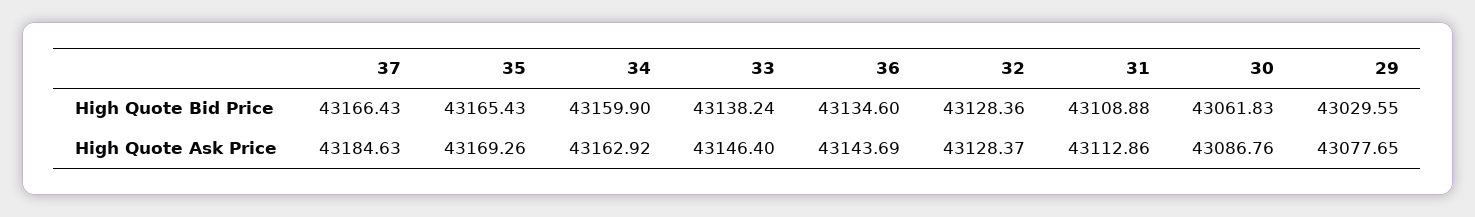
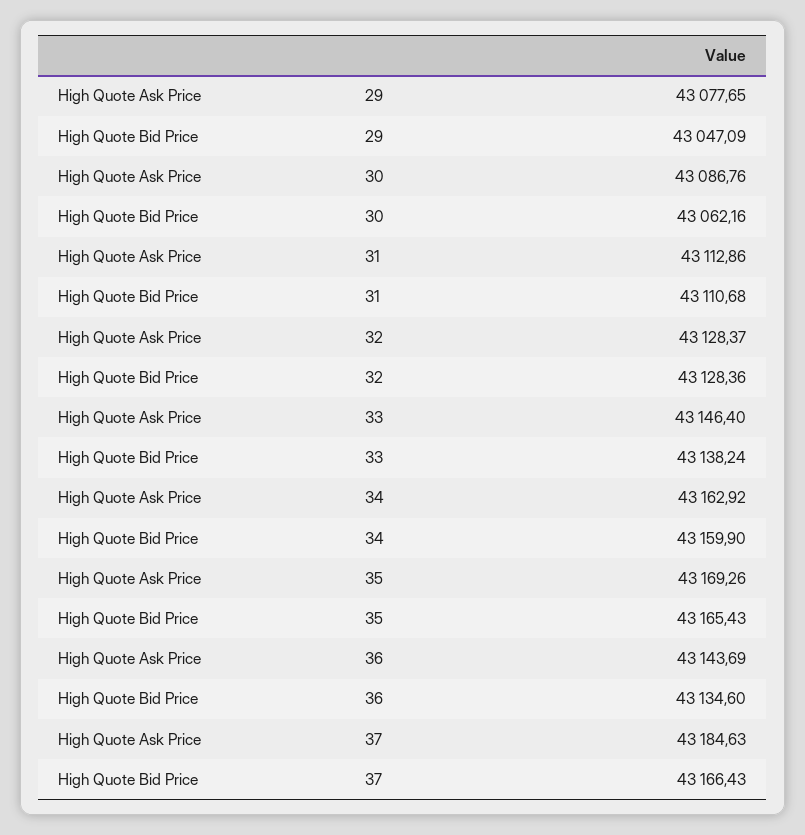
31, High Quote Bid Price: 43108.88 -> 43110.68
30, High Quote Bid Price: 43061.83 -> 43062.16
29, High Quote Bid Price: 43029.55 -> 43047.09

